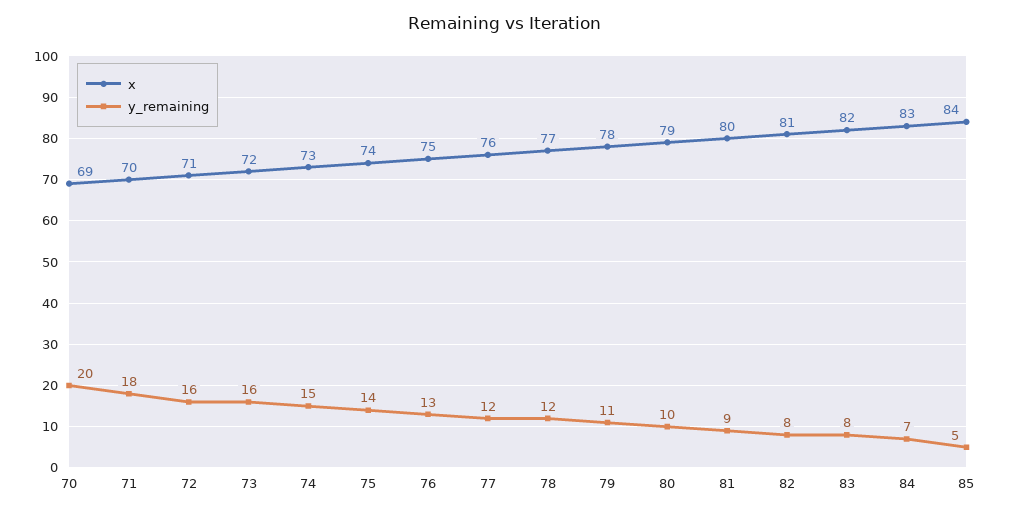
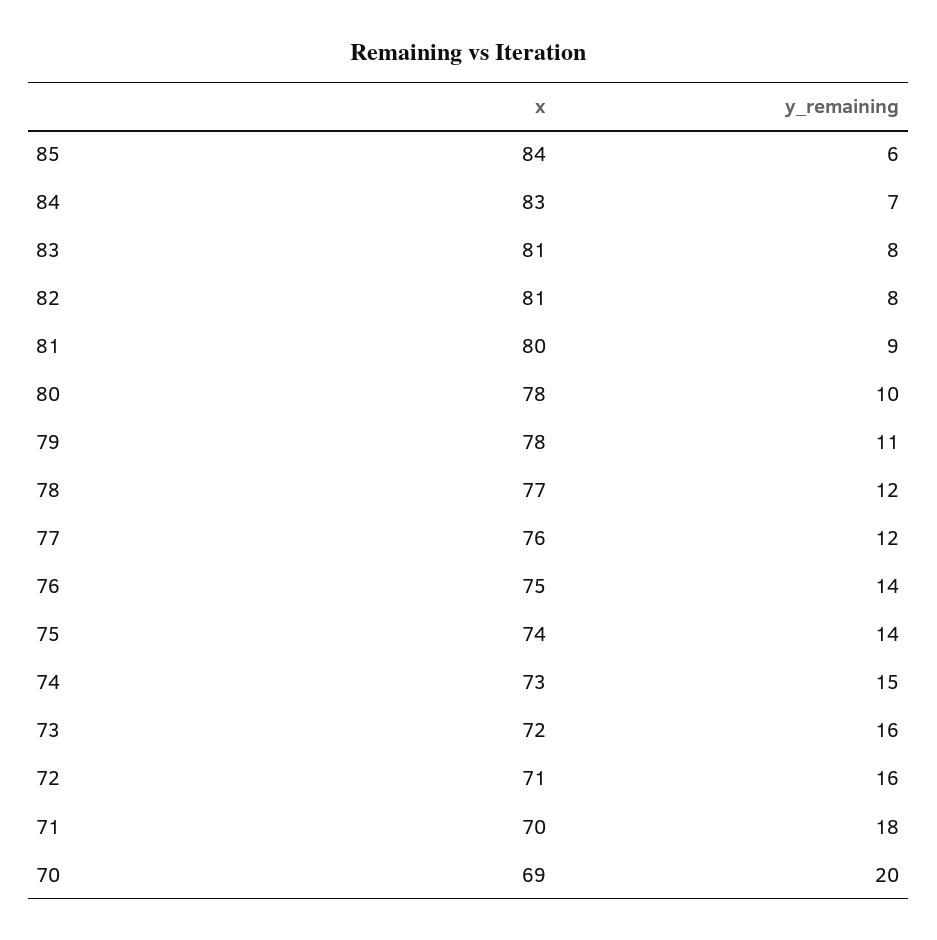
y_remaining, 76: 13 -> 14
x, 80: 79 -> 78
x, 83: 82 -> 81
y_remaining, 85: 5 -> 6

